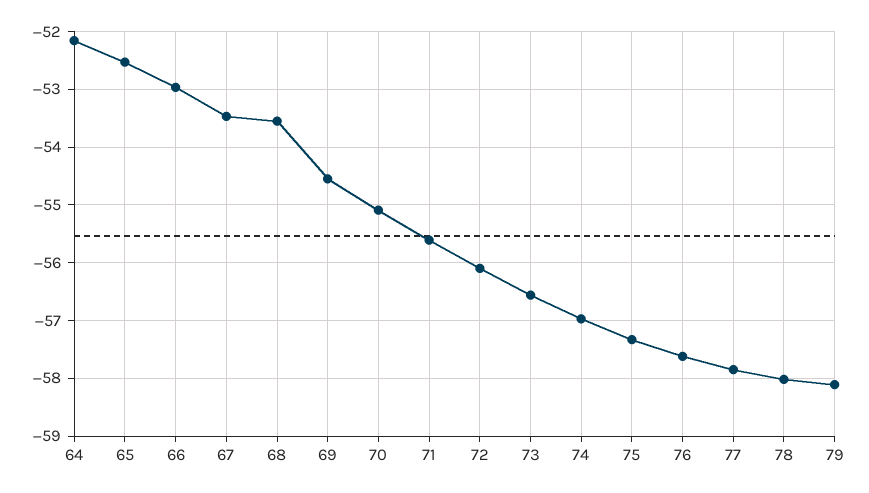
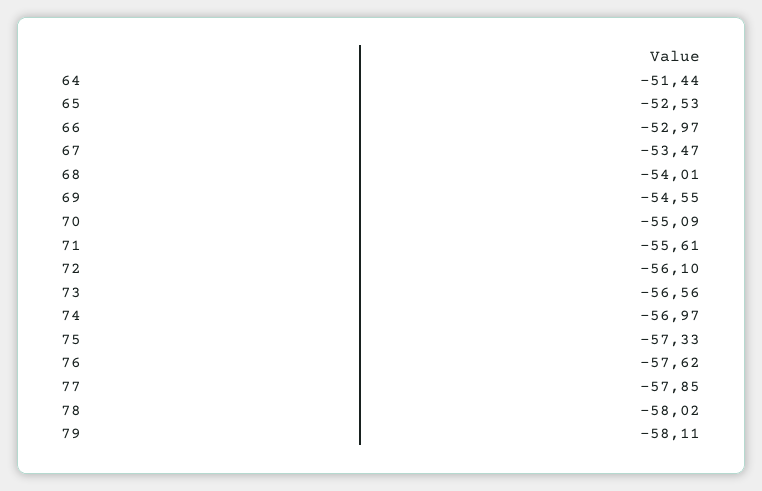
64: -52.2 -> -51.44
68: -53.6 -> -54.01

